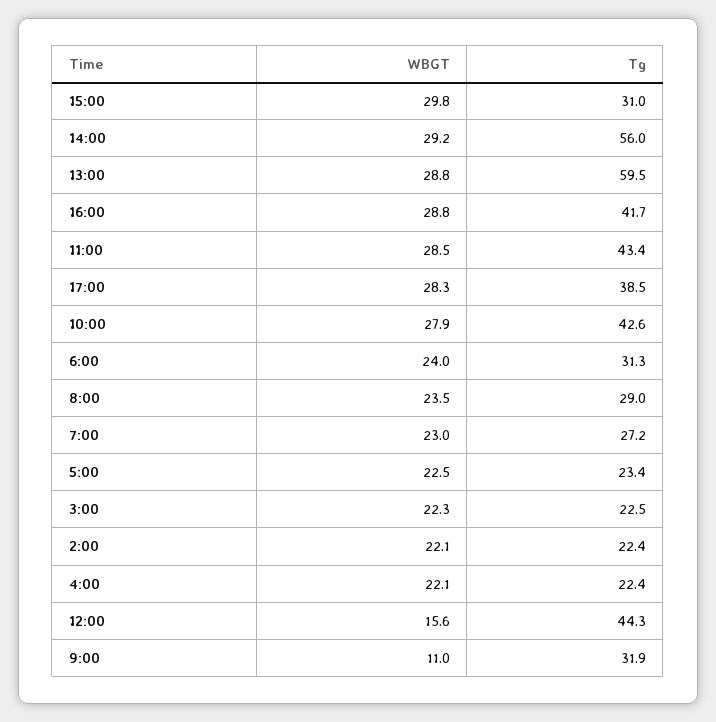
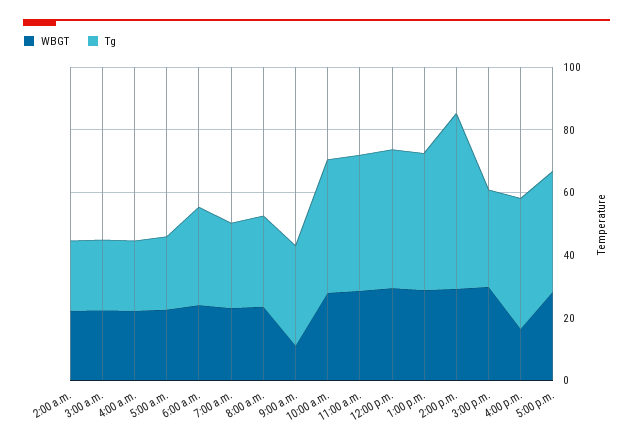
Tg, 13:00: 59.5 -> 45
WBGT, 16:00: 28.8 -> 15
WBGT, 12:00: 15.6 -> 30

